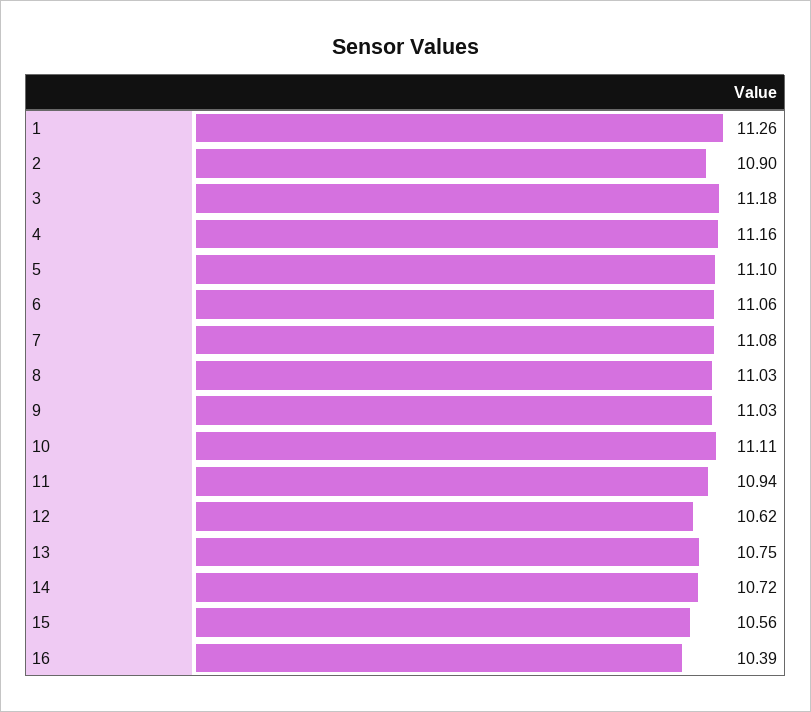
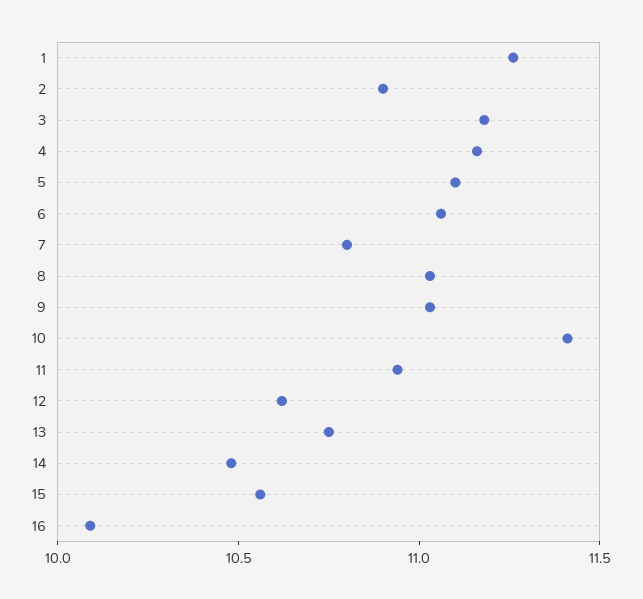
7: 11.08 -> 10.8
10: 11.11 -> 11.4
14: 10.72 -> 10.5
16: 10.39 -> 10.1

